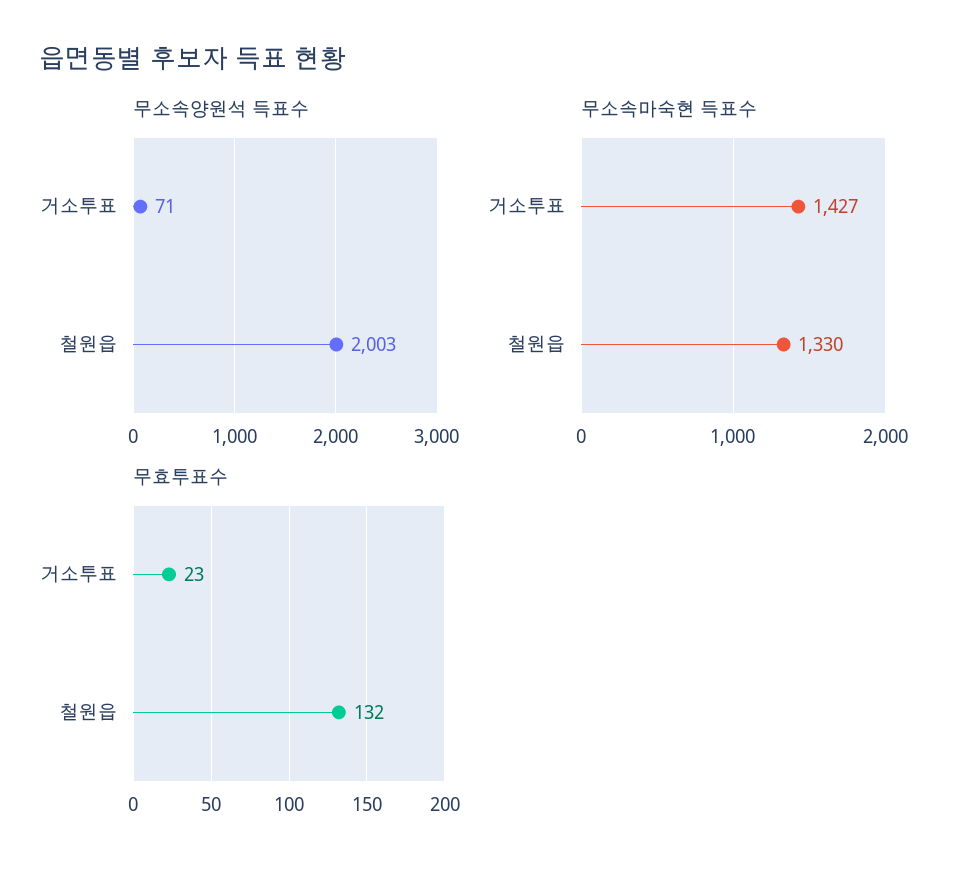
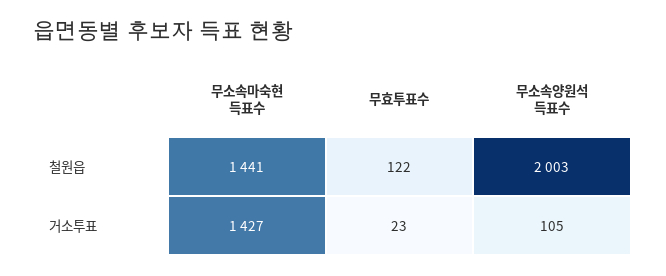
무소속양원석 득표수, 거소투표: 71 -> 105
무소속마숙현 득표수, 철원읍: 1330 -> 1441
무효투표수, 철원읍: 132 -> 122

